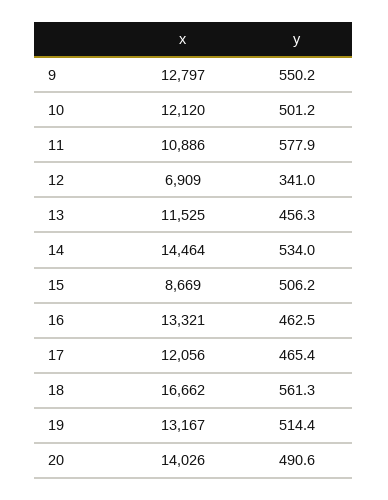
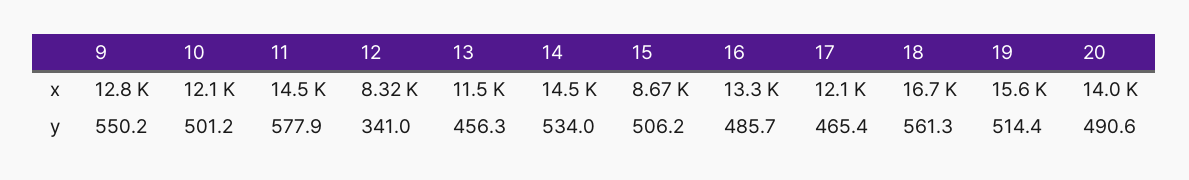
x, 11: 10886 -> 14500
x, 12: 6909 -> 8320
y, 16: 462.5 -> 485.7
x, 19: 13167 -> 15600

